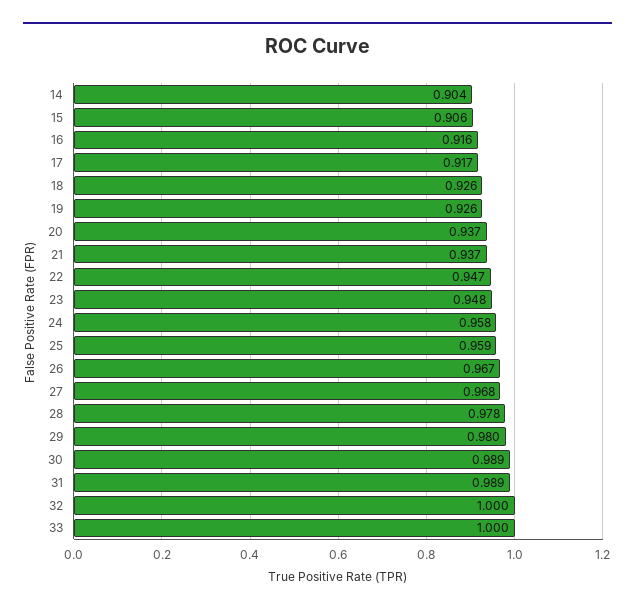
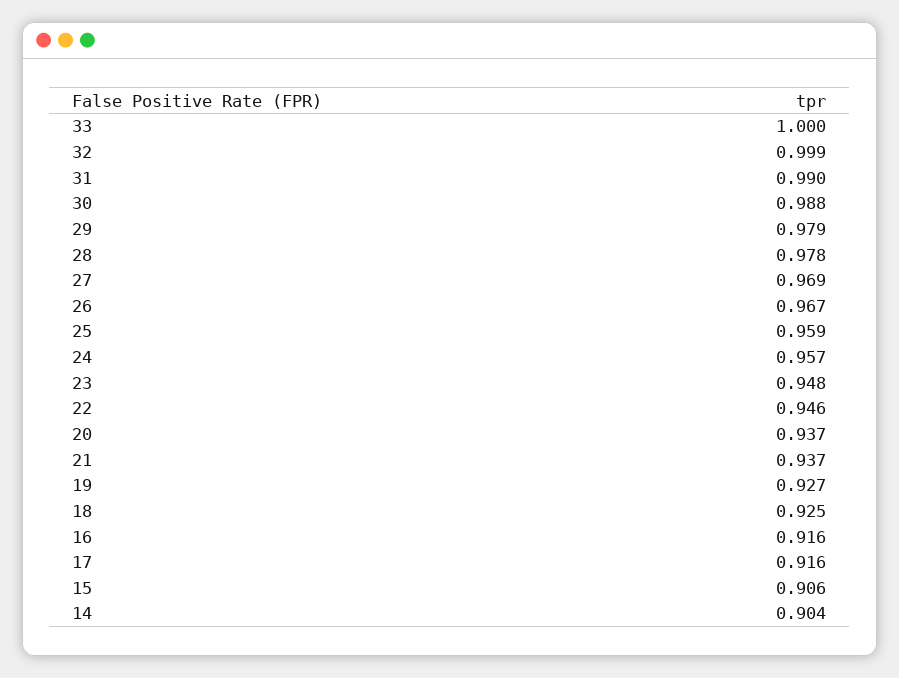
17: 0.917 -> 0.916
18: 0.926 -> 0.925
19: 0.926 -> 0.927
22: 0.947 -> 0.946
24: 0.958 -> 0.957
27: 0.968 -> 0.969
29: 0.98 -> 0.979
30: 0.989 -> 0.988
31: 0.989 -> 0.99
32: 1 -> 0.999

